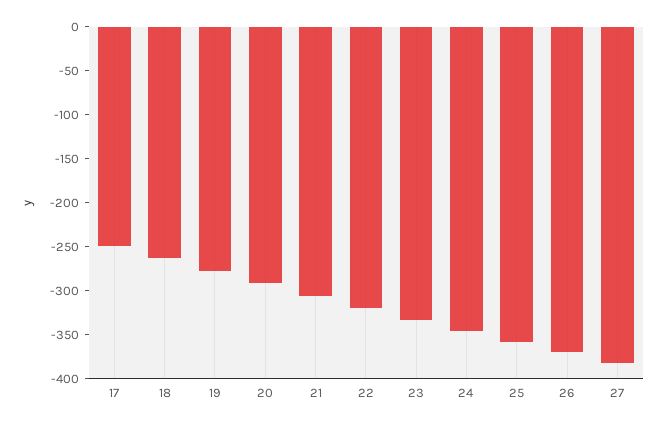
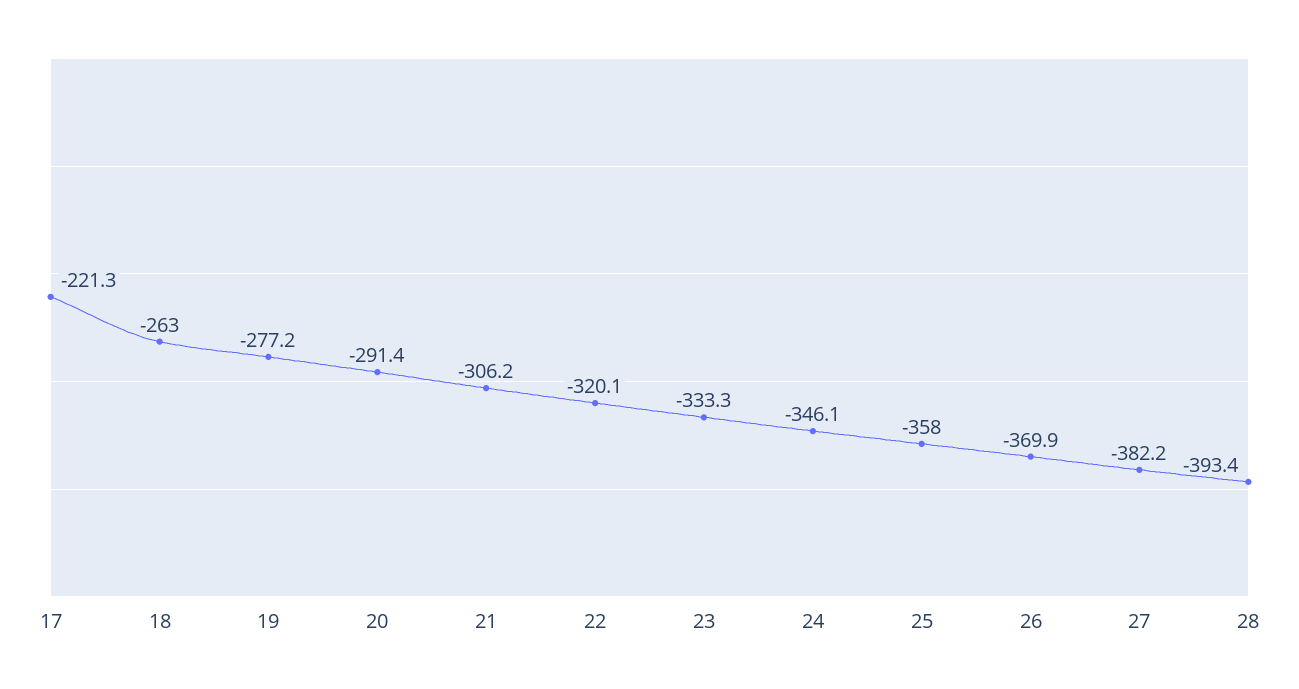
17: -250 -> -221.3
28: none -> -393.4

